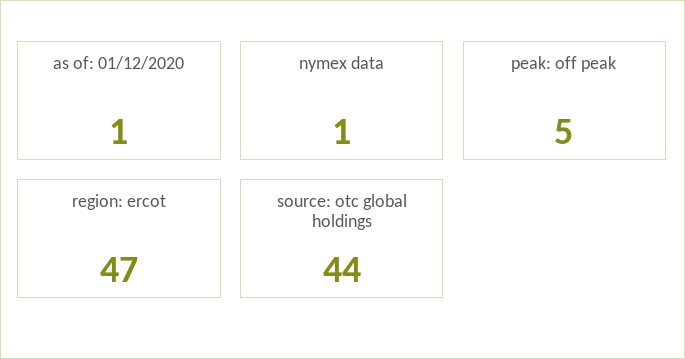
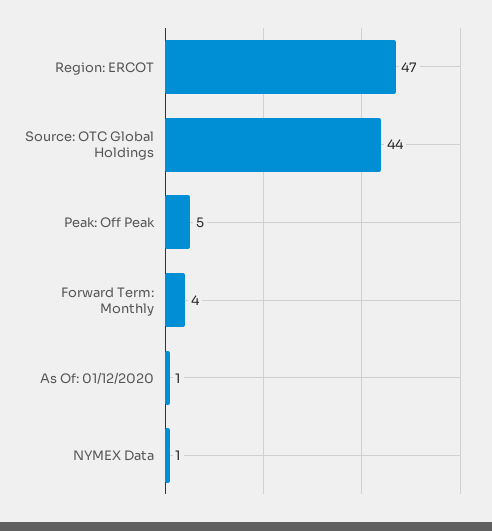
Forward Term: Monthly: none -> 4

